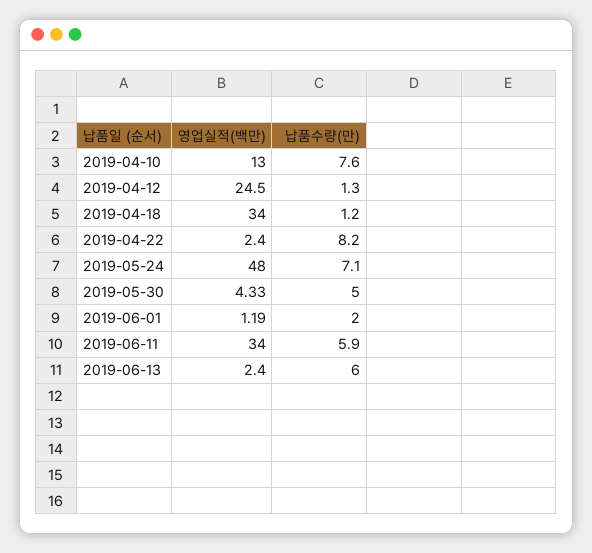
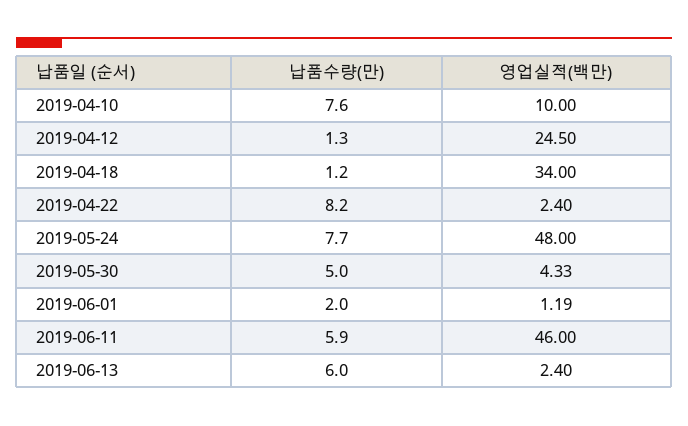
영업실적(백만), 2019-04-10: 13 -> 10
납품수량(만), 2019-05-24: 7.1 -> 7.7
영업실적(백만), 2019-06-11: 34 -> 46

